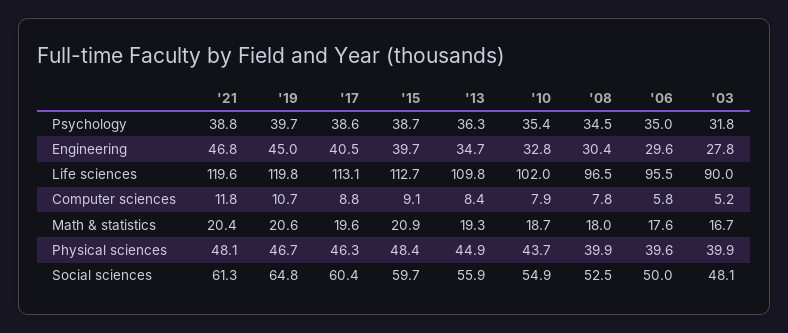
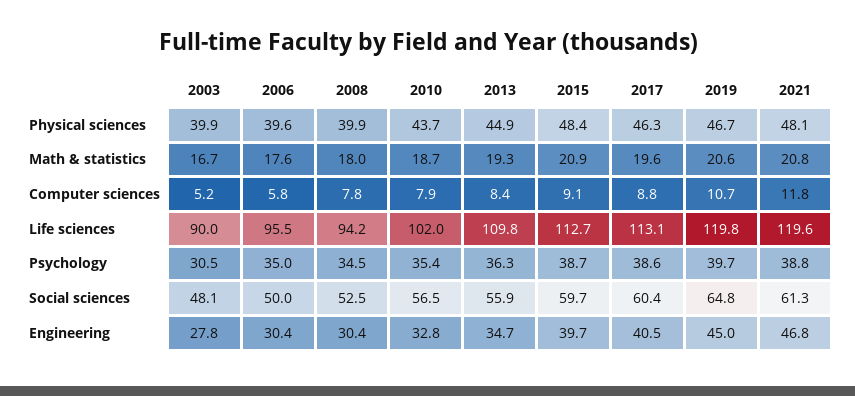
'03, Psychology: 31.8 -> 30.5
'06, Engineering: 29.6 -> 30.4
'08, Life sciences: 96.5 -> 94.2
'21, Math & statistics: 20.4 -> 20.8
'10, Social sciences: 54.9 -> 56.5

